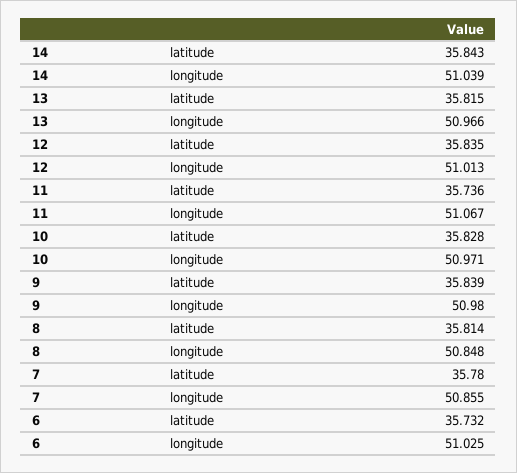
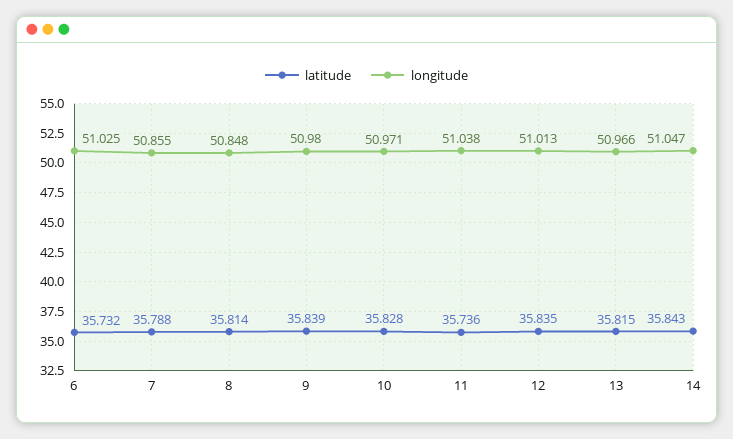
longitude, 14: 51.039 -> 51.047
longitude, 11: 51.067 -> 51.038
latitude, 7: 35.78 -> 35.788

